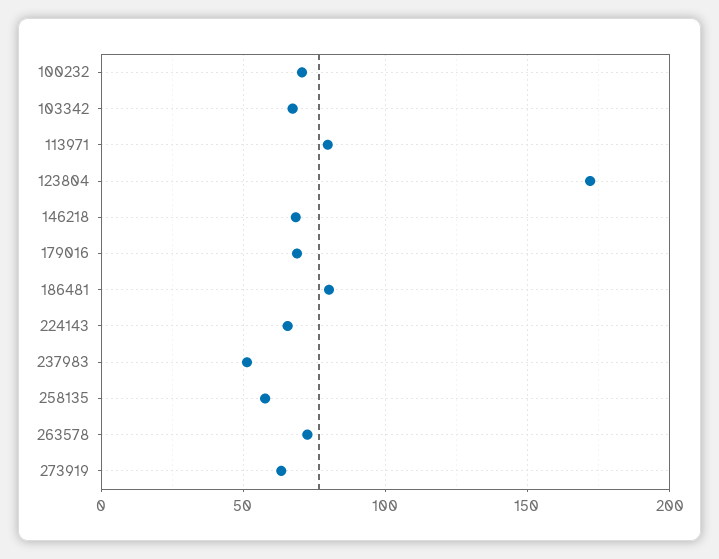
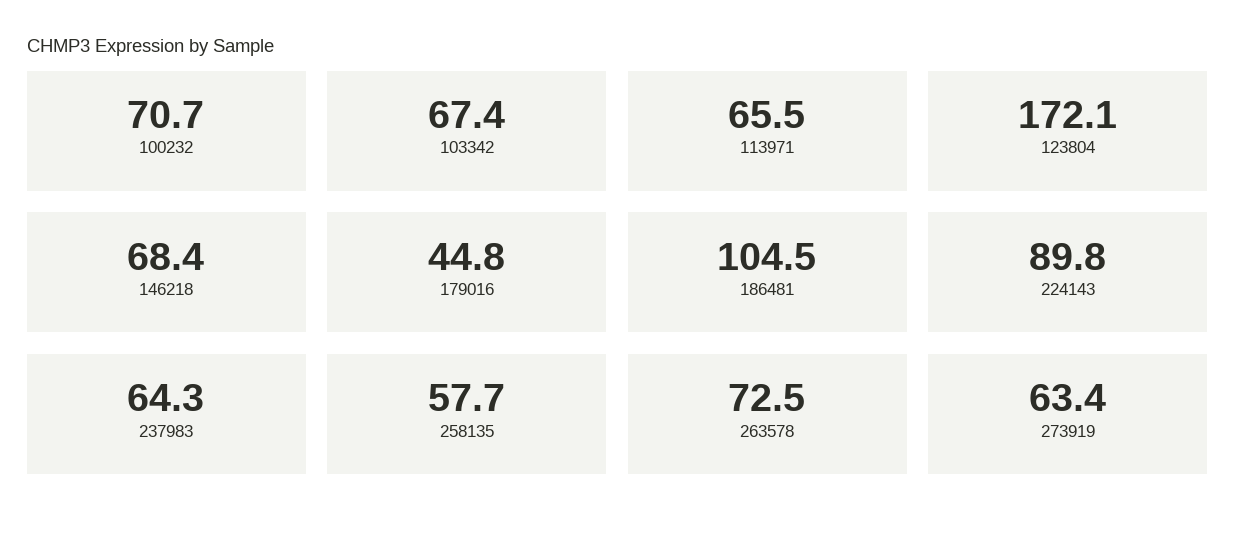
113971: 80 -> 65.5
179016: 70 -> 44.8
186481: 80 -> 104.5
224143: 65 -> 89.8
237983: 50 -> 64.3

